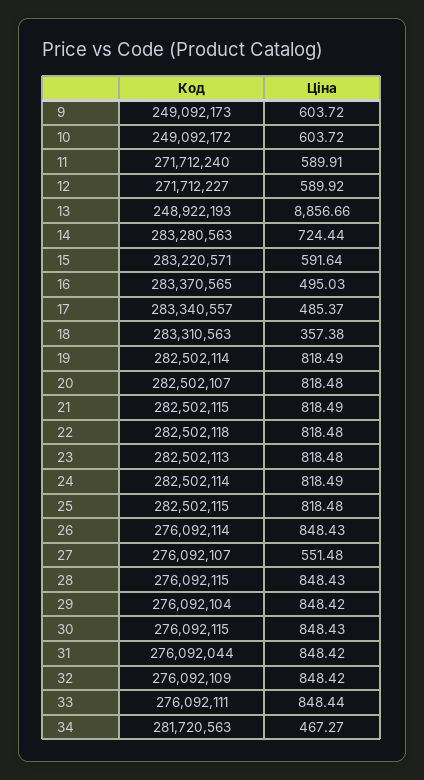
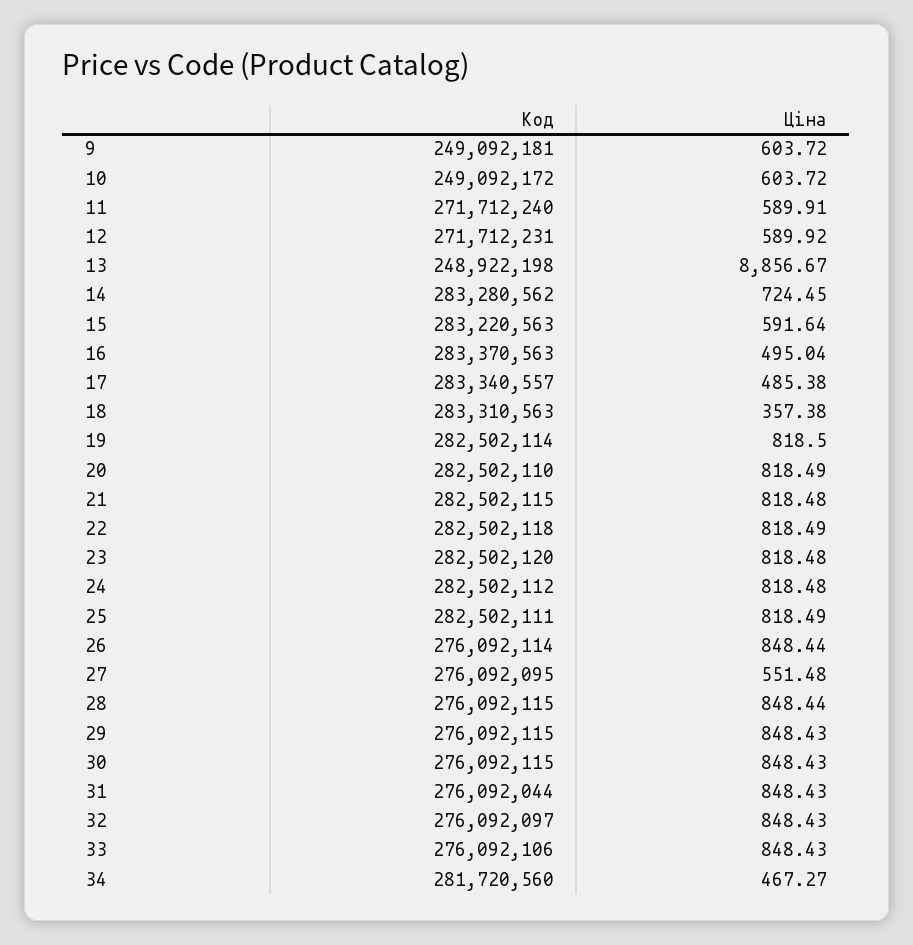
Код, 9: 249092173 -> 249092181
Код, 12: 271712227 -> 271712231
Код, 13: 248922193 -> 248922198
Ціна, 13: 8856.66 -> 8856.67
Код, 14: 283280563 -> 283280562
Ціна, 14: 724.44 -> 724.45
Код, 15: 283220571 -> 283220563
Код, 16: 283370565 -> 283370563
Ціна, 16: 495.03 -> 495.04
Ціна, 17: 485.37 -> 485.38
Ціна, 19: 818.49 -> 818.5
Код, 20: 282502107 -> 282502110
Ціна, 20: 818.48 -> 818.49
Ціна, 21: 818.49 -> 818.48
Ціна, 22: 818.48 -> 818.49
Код, 23: 282502113 -> 282502120
Код, 24: 282502114 -> 282502112
Ціна, 24: 818.49 -> 818.48
Код, 25: 282502115 -> 282502111
Ціна, 25: 818.48 -> 818.49
Ціна, 26: 848.43 -> 848.44
Код, 27: 276092107 -> 276092095
Ціна, 28: 848.43 -> 848.44
Код, 29: 276092104 -> 276092115
Ціна, 29: 848.42 -> 848.43
Ціна, 31: 848.42 -> 848.43
Код, 32: 276092109 -> 276092097
Ціна, 32: 848.42 -> 848.43
Код, 33: 276092111 -> 276092106
Ціна, 33: 848.44 -> 848.43
Код, 34: 281720563 -> 281720560

